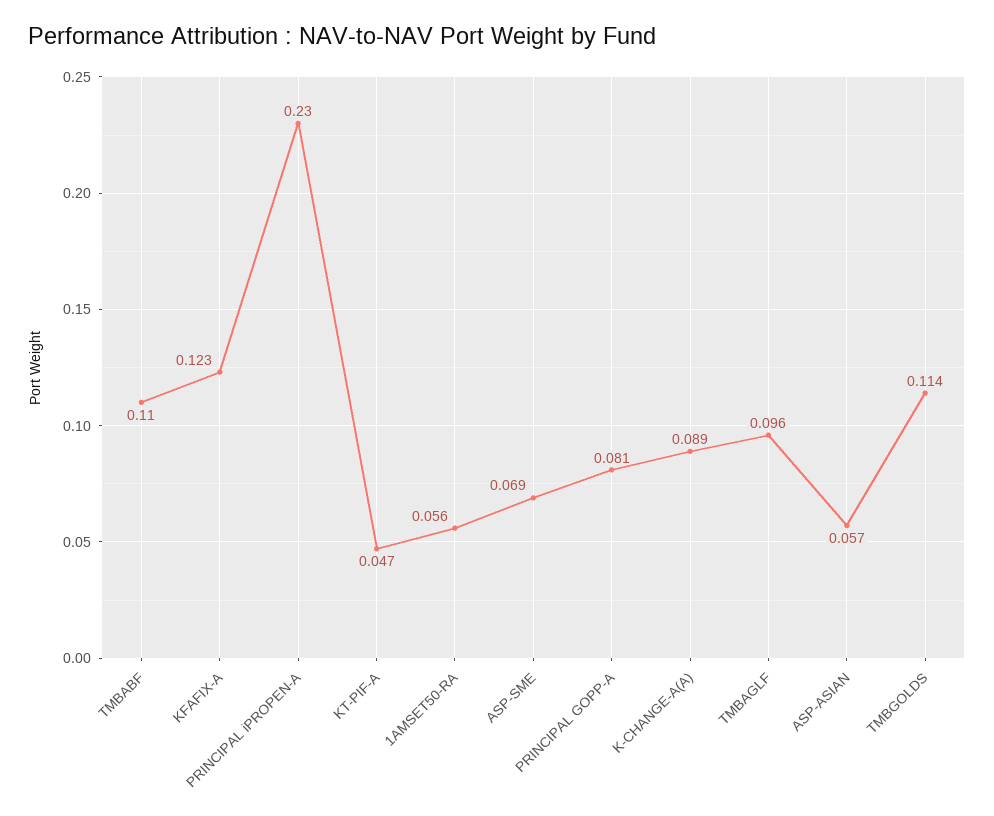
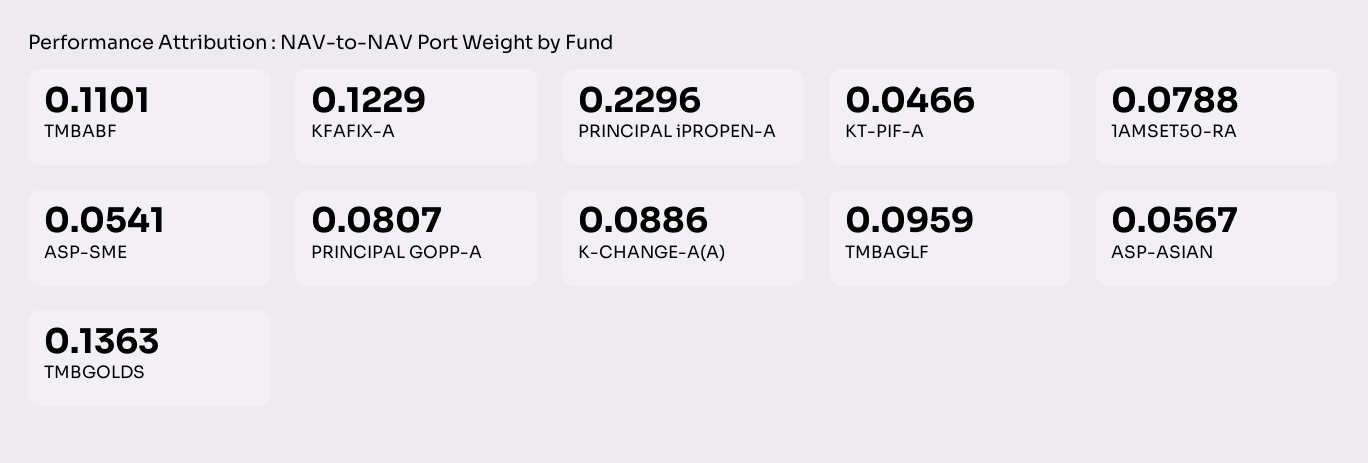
1AMSET50-RA: 0.056 -> 0.0788
ASP-SME: 0.069 -> 0.0541
TMBGOLDS: 0.114 -> 0.1363

